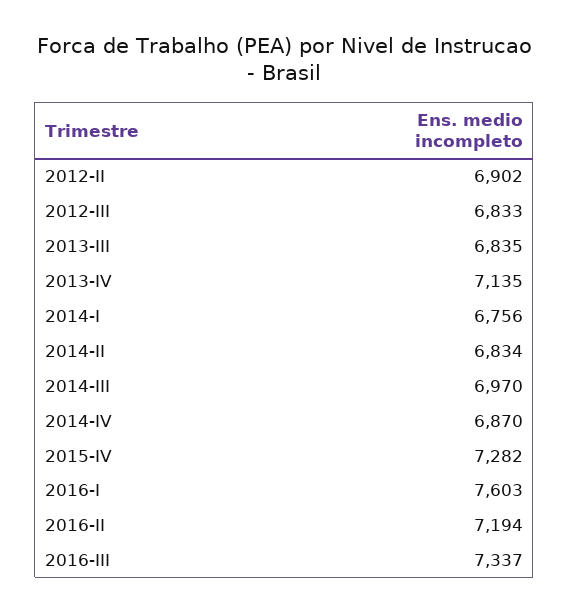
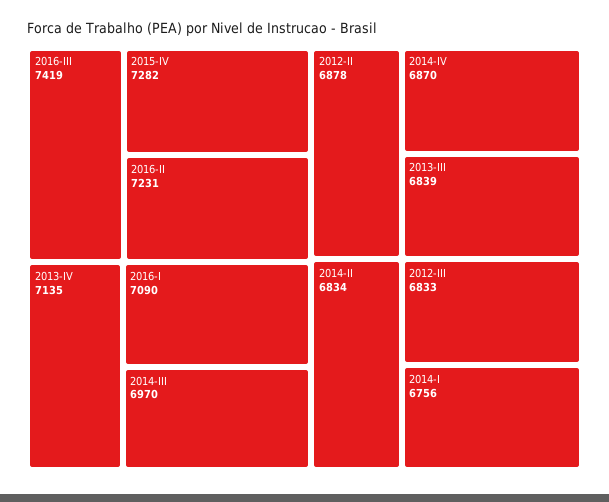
2012-II: 6902 -> 6878
2013-III: 6835 -> 6839
2016-I: 7603 -> 7090
2016-II: 7194 -> 7231
2016-III: 7337 -> 7419

